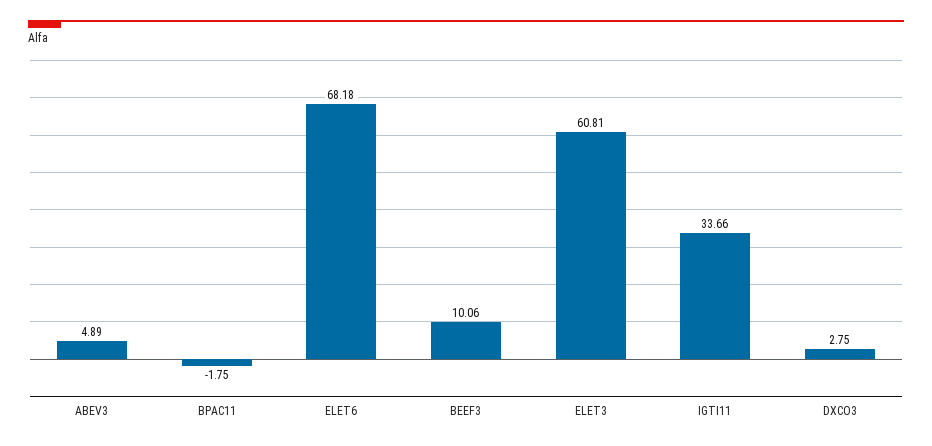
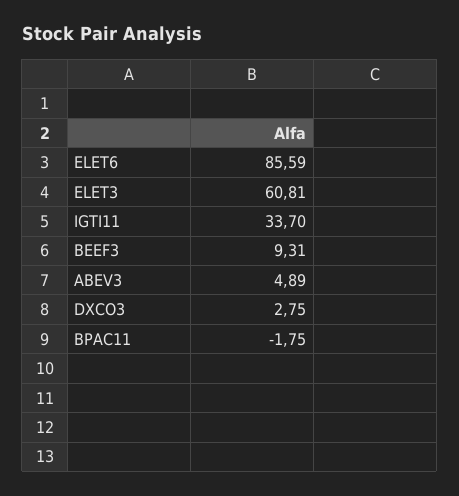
ELET6: 68.18 -> 85.59
BEEF3: 10.06 -> 9.31
IGTI11: 33.66 -> 33.7

